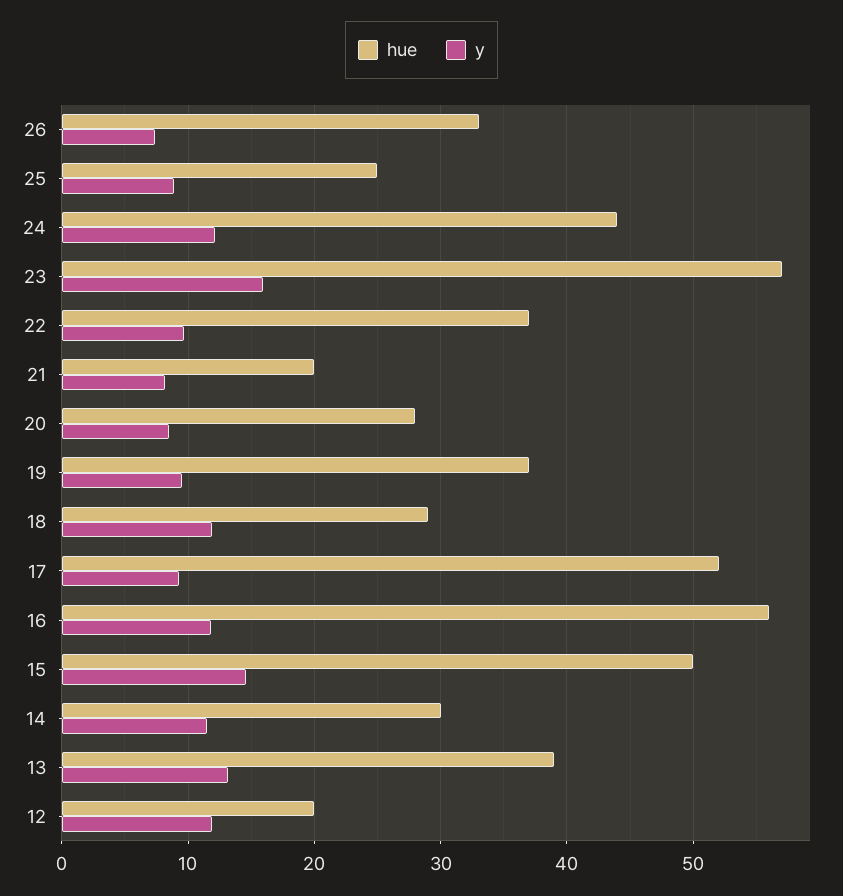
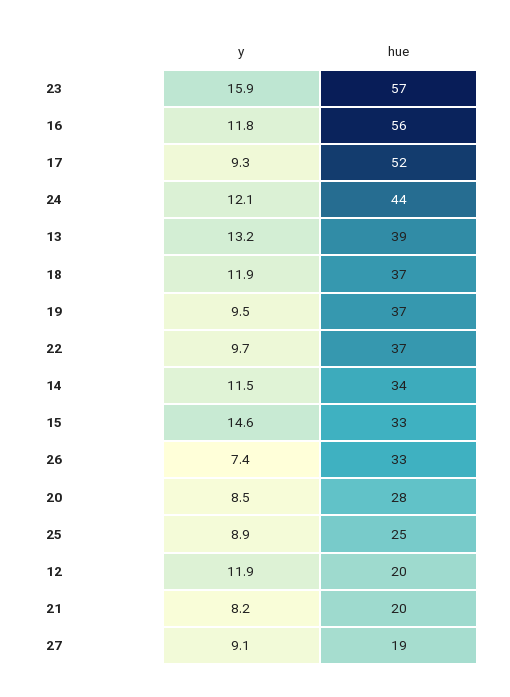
hue, 18: 29 -> 37
hue, 15: 50 -> 33
hue, 14: 30 -> 34
y, 27: none -> 9.1
hue, 27: none -> 19

